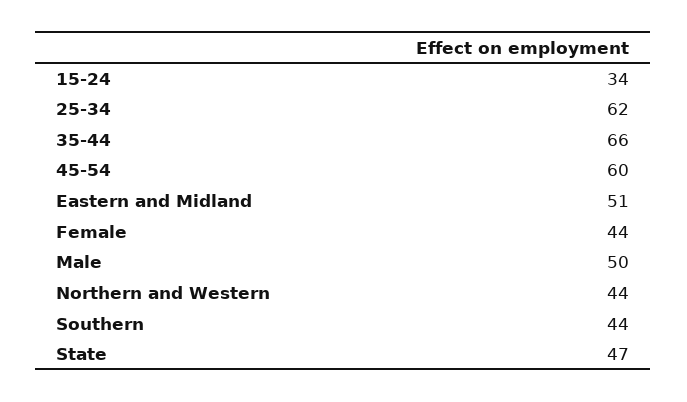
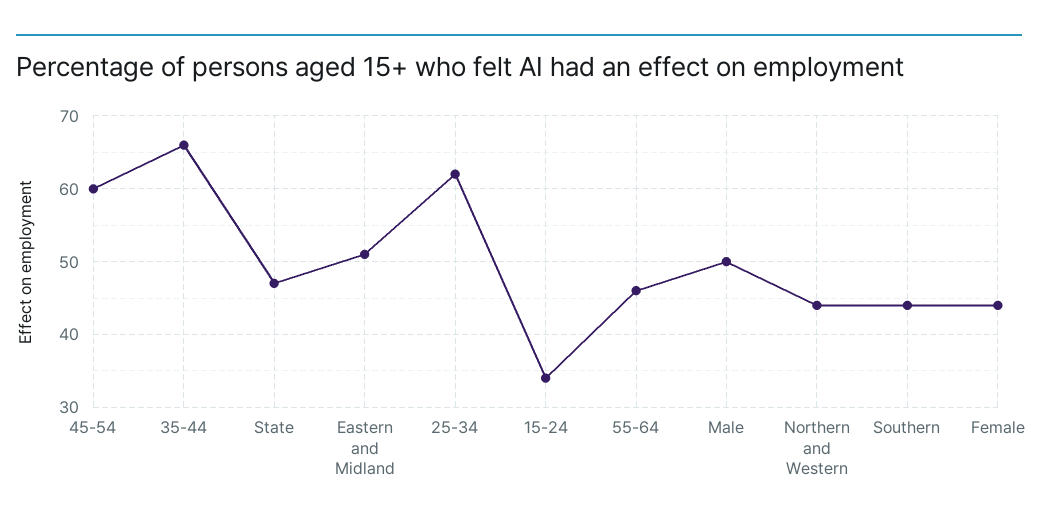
55-64: none -> 46

